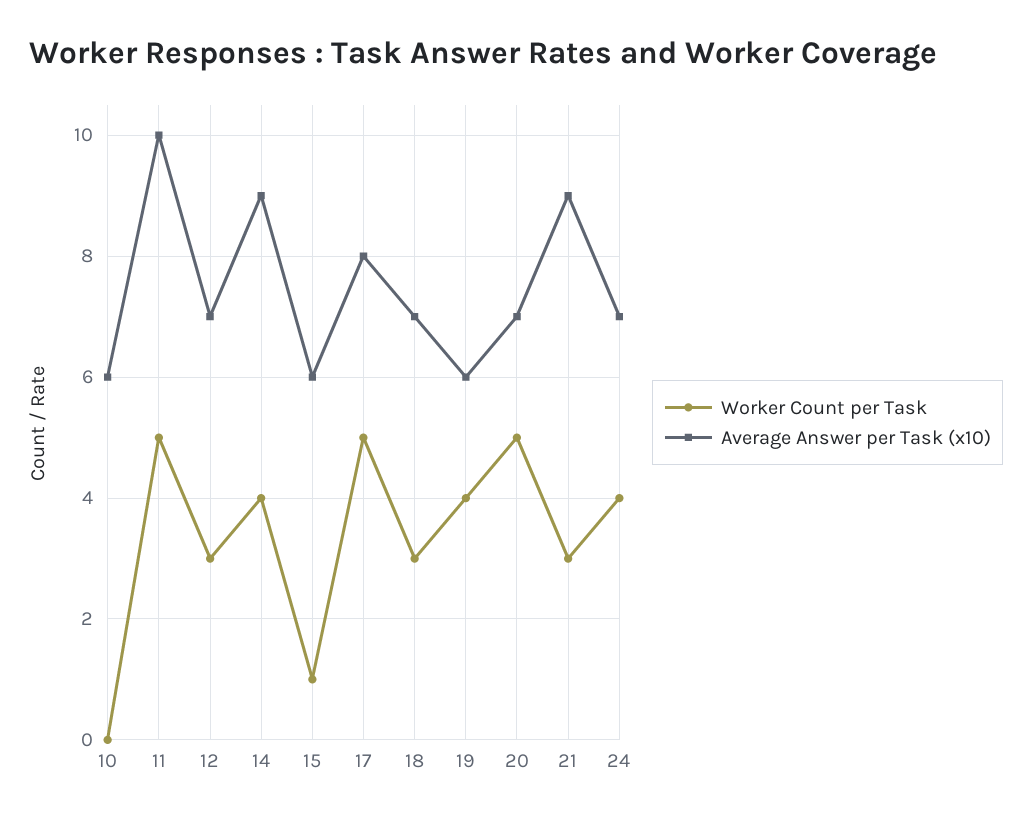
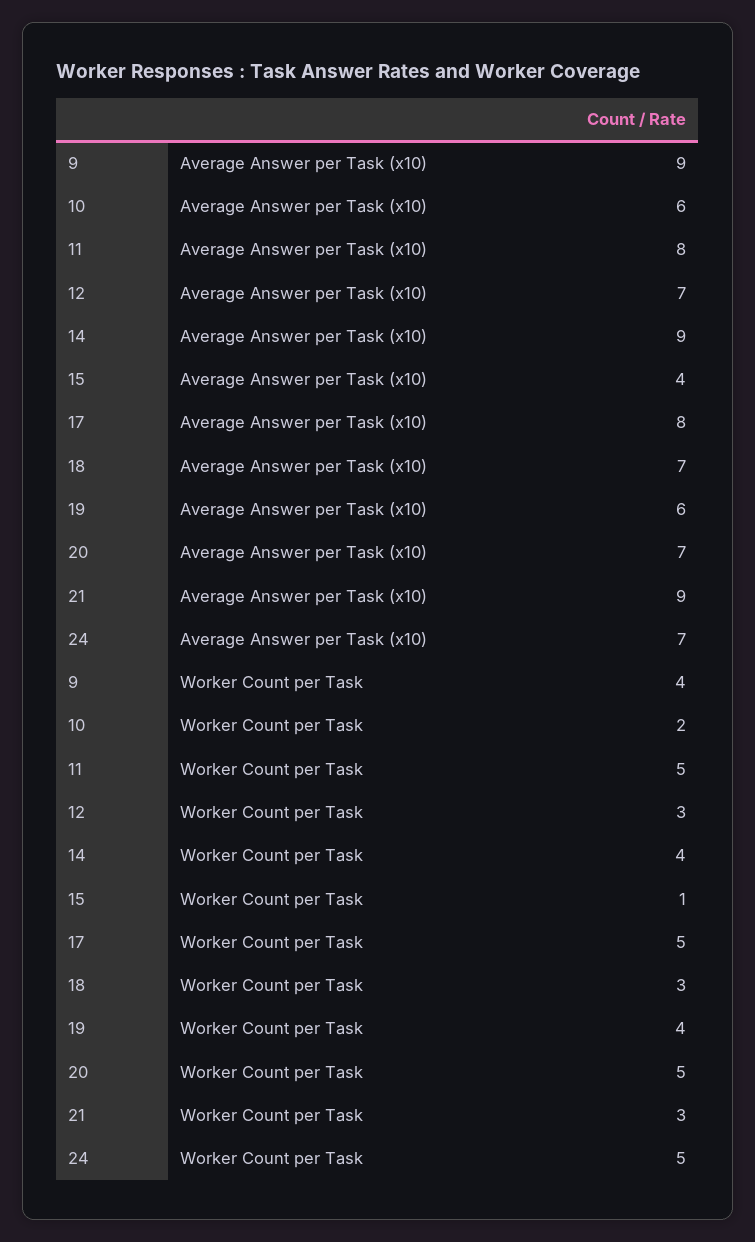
Worker Count per Task, 10: 0 -> 2
Average Answer per Task (x10), 11: 10 -> 8
Average Answer per Task (x10), 15: 6 -> 4
Worker Count per Task, 24: 4 -> 5
Average Answer per Task (x10), 9: none -> 9
Worker Count per Task, 9: none -> 4

